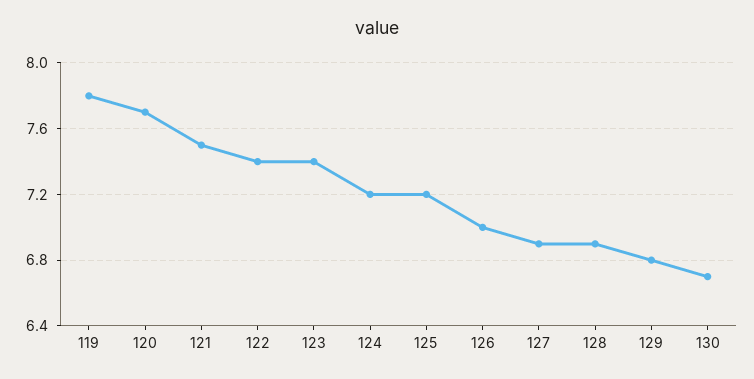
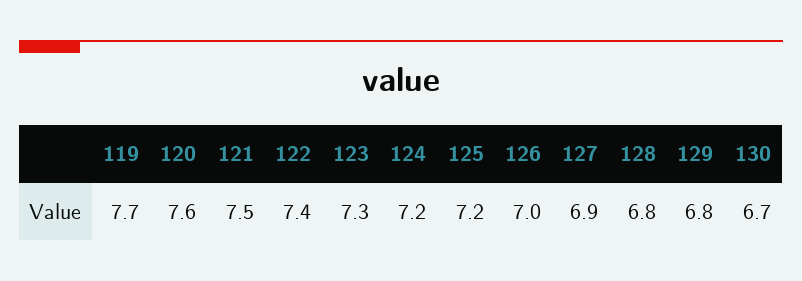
119: 7.8 -> 7.7
120: 7.7 -> 7.6
123: 7.4 -> 7.3
128: 6.9 -> 6.8

